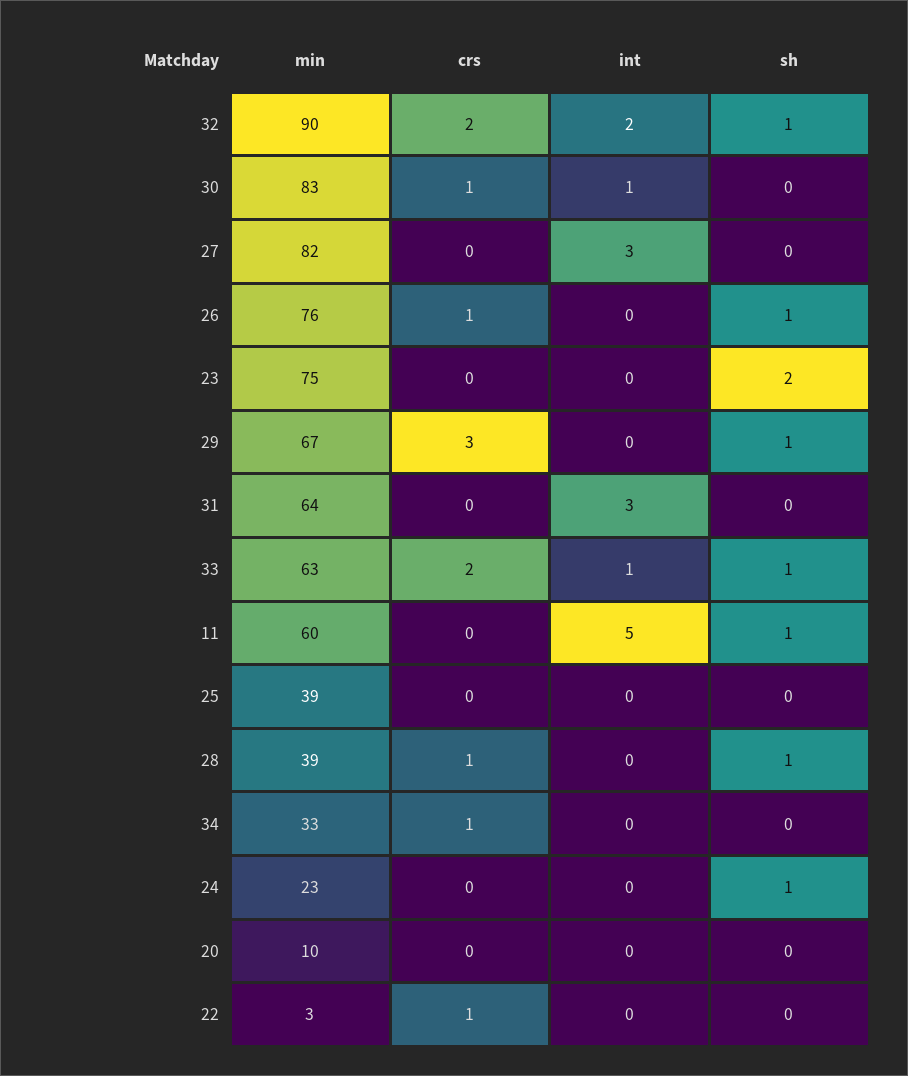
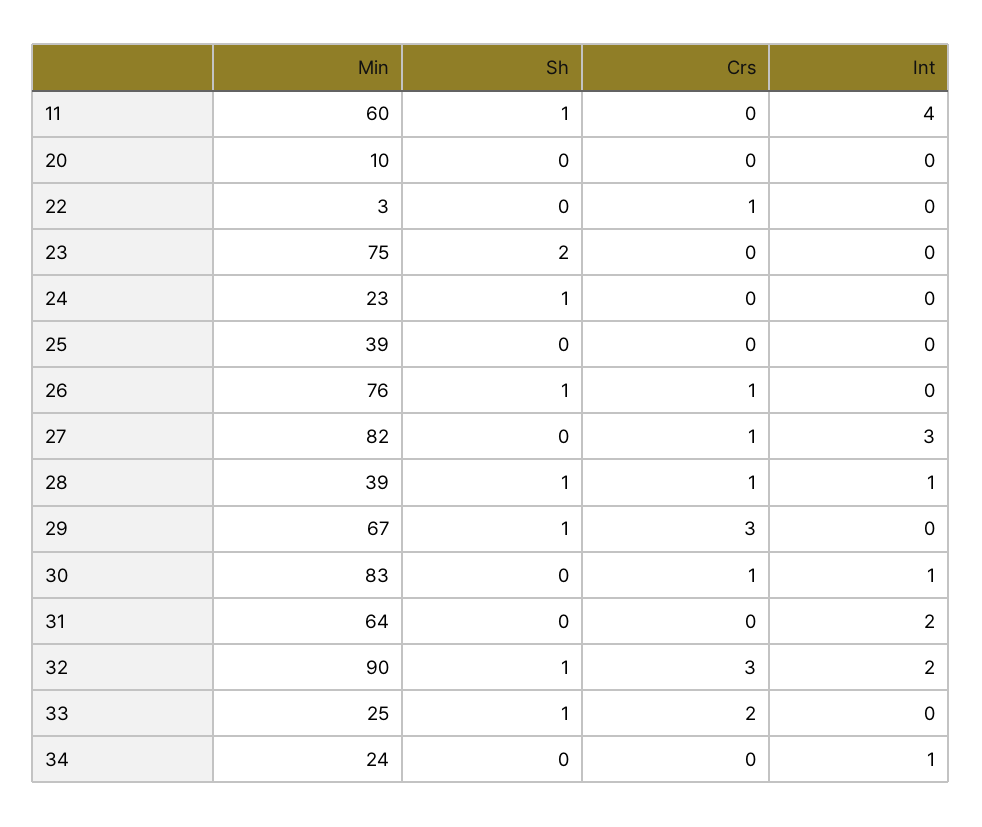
crs, 32: 2 -> 3
crs, 27: 0 -> 1
int, 31: 3 -> 2
min, 33: 63 -> 25
int, 33: 1 -> 0
int, 11: 5 -> 4
int, 28: 0 -> 1
min, 34: 33 -> 24
crs, 34: 1 -> 0
int, 34: 0 -> 1

